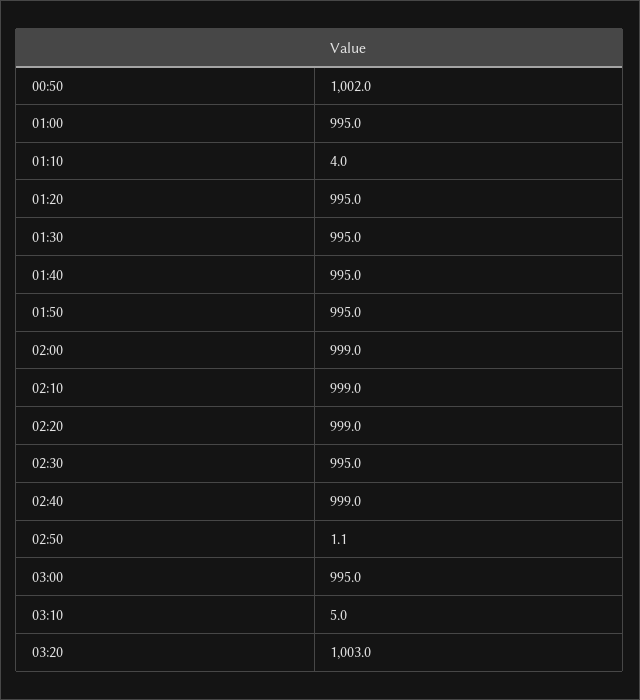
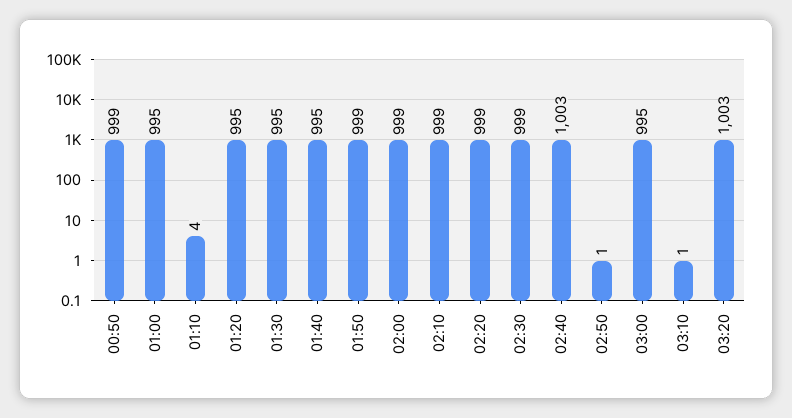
00:50: 1002 -> 999
01:50: 995 -> 999
02:30: 995 -> 999
02:40: 999 -> 1003
03:10: 5 -> 1

